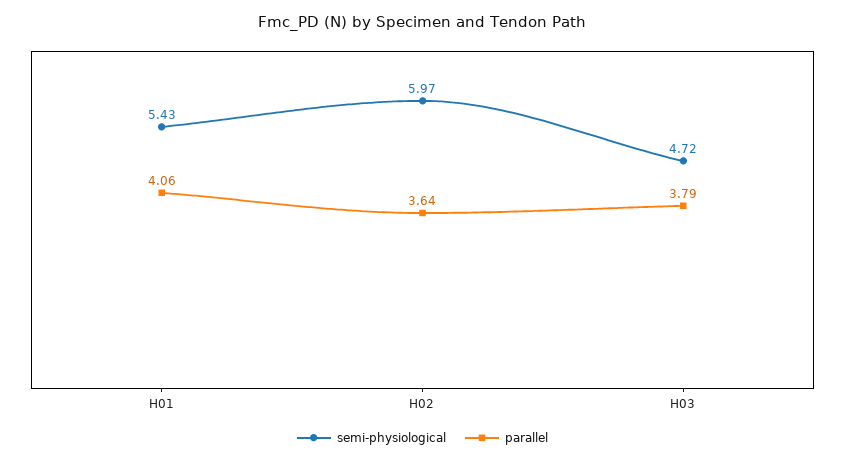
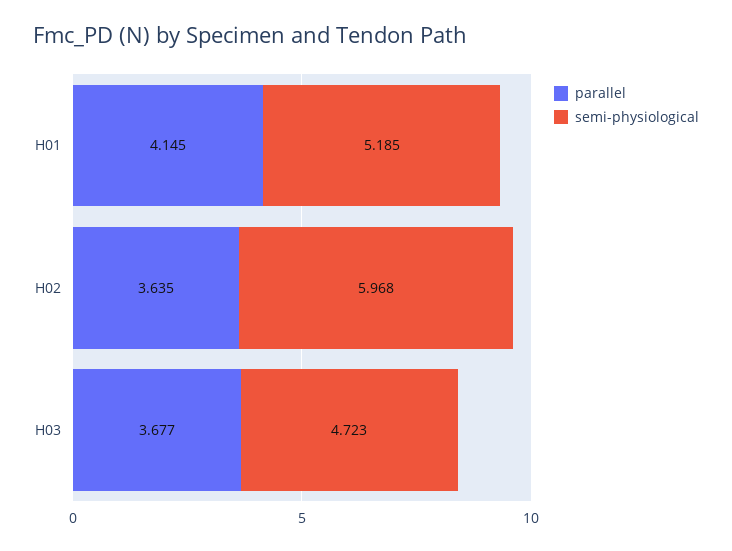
semi-physiological, H01: 5.43 -> 5.185
parallel, H01: 4.06 -> 4.145
parallel, H03: 3.79 -> 3.677

